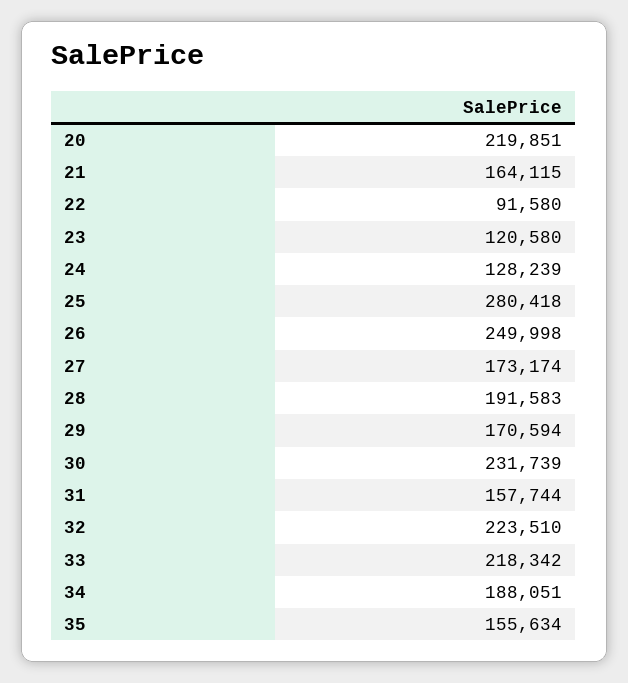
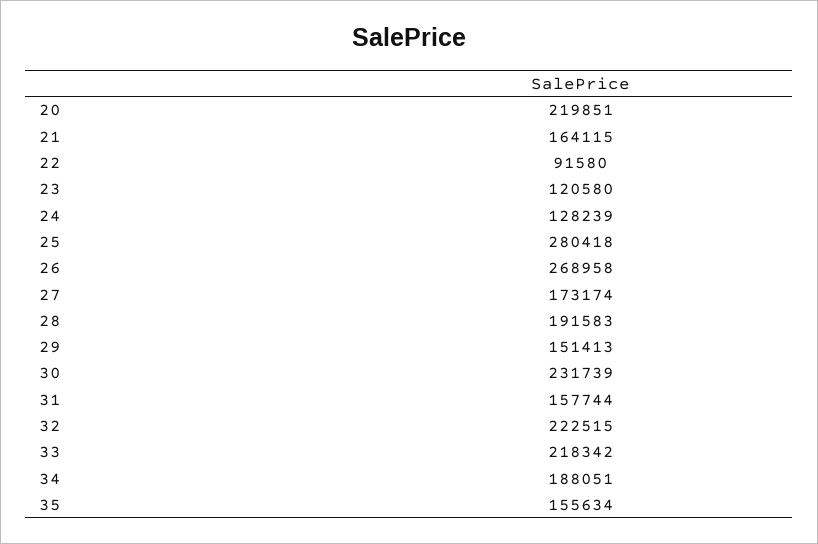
26: 249998 -> 268958
29: 170594 -> 151413
32: 223510 -> 222515

